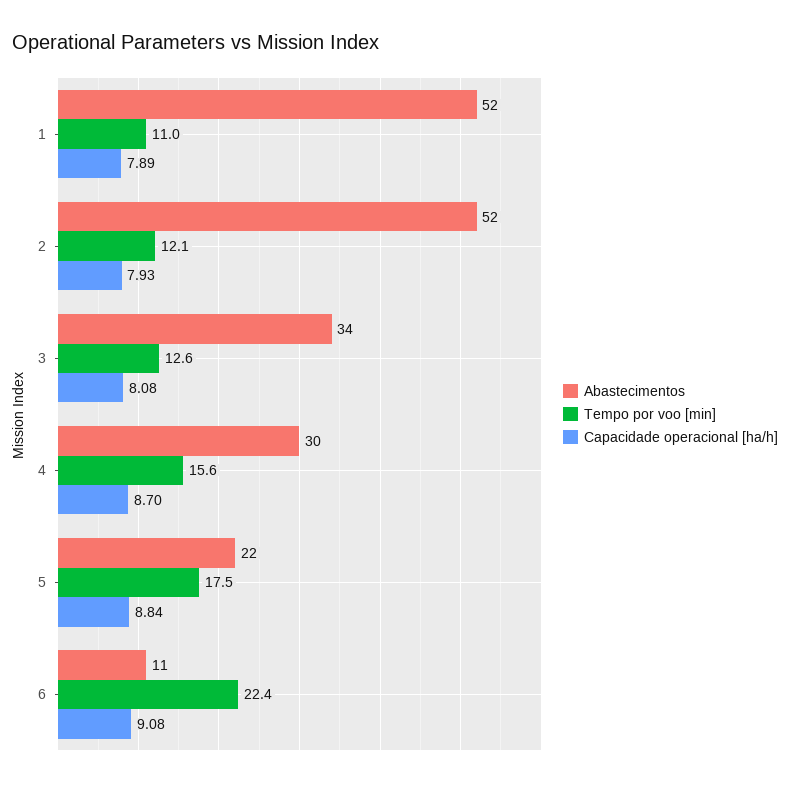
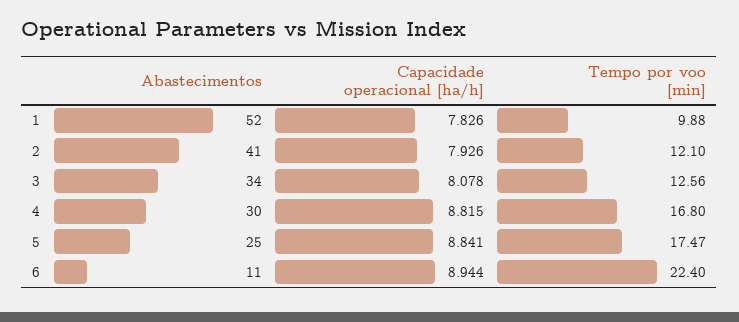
Tempo por voo [min], 1: 11 -> 9.88
Capacidade operacional [ha/h], 1: 7.89 -> 7.826
Abastecimentos, 2: 52 -> 41
Tempo por voo [min], 4: 15.6 -> 16.8
Capacidade operacional [ha/h], 4: 8.7 -> 8.815
Abastecimentos, 5: 22 -> 25
Capacidade operacional [ha/h], 6: 9.08 -> 8.944

